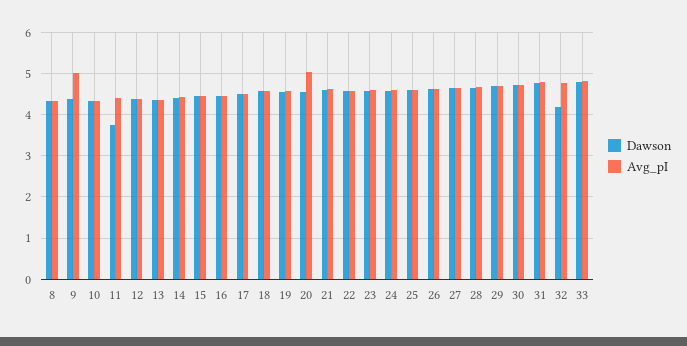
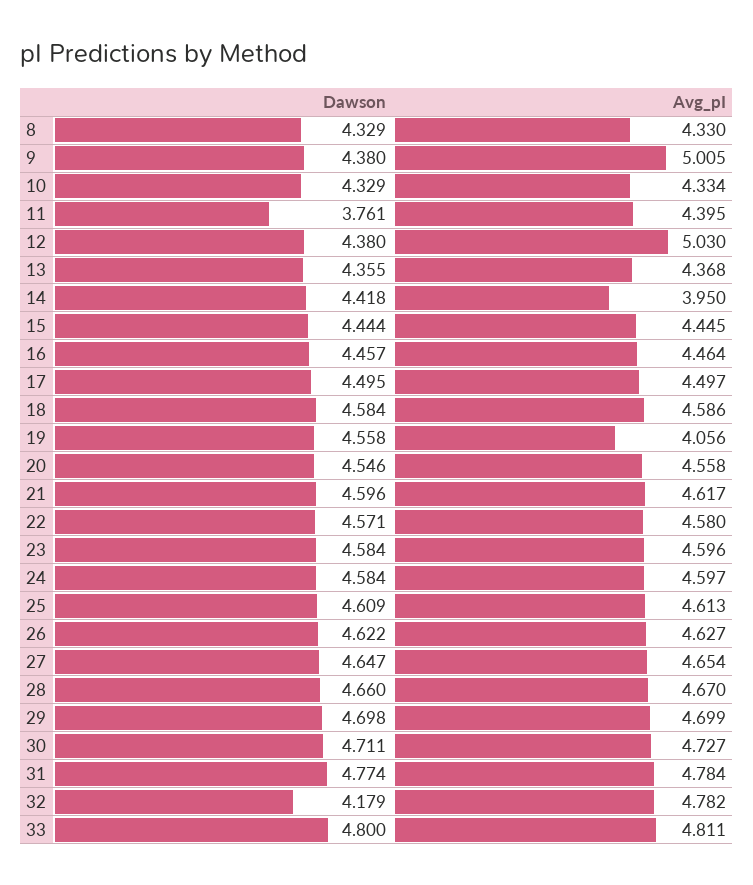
Avg_pI, 12: 4.4 -> 5.03
Avg_pI, 14: 4.4 -> 3.95
Avg_pI, 19: 4.6 -> 4.056
Avg_pI, 20: 5 -> 4.558

